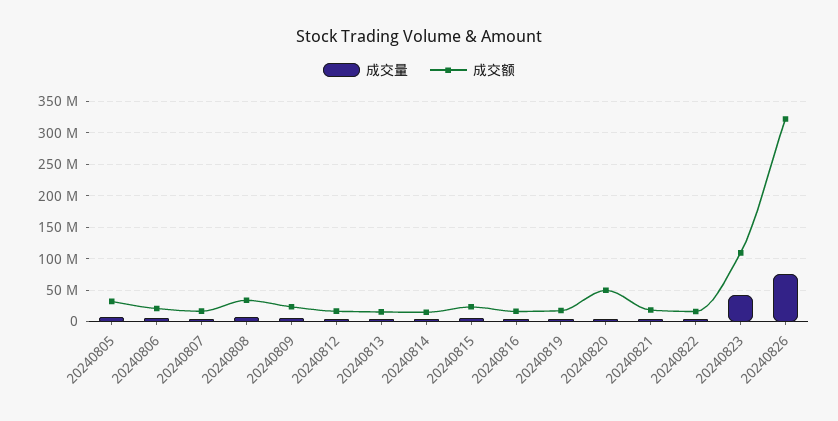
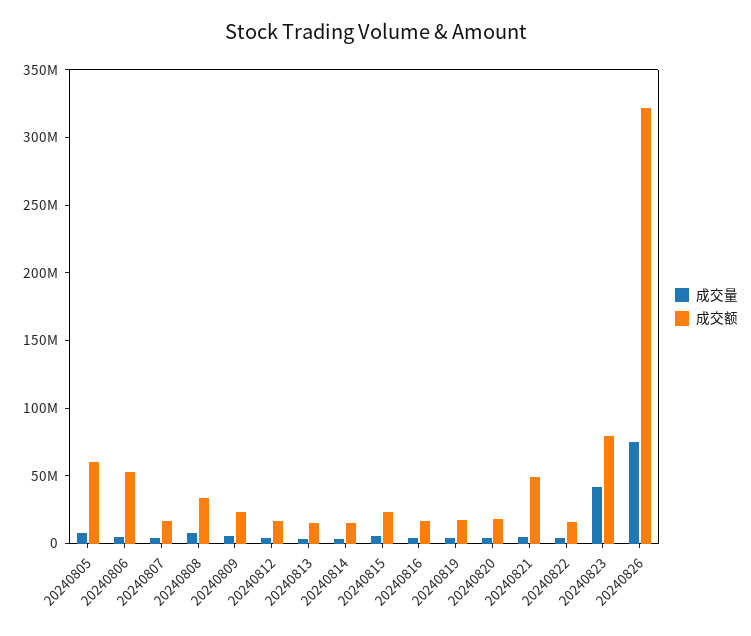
成交额, 20240805: 30000000 -> 60000000
成交额, 20240806: 20000000 -> 50000000
成交额, 20240820: 50000000 -> 20000000
成交额, 20240821: 20000000 -> 50000000
成交额, 20240823: 110000000 -> 80000000

